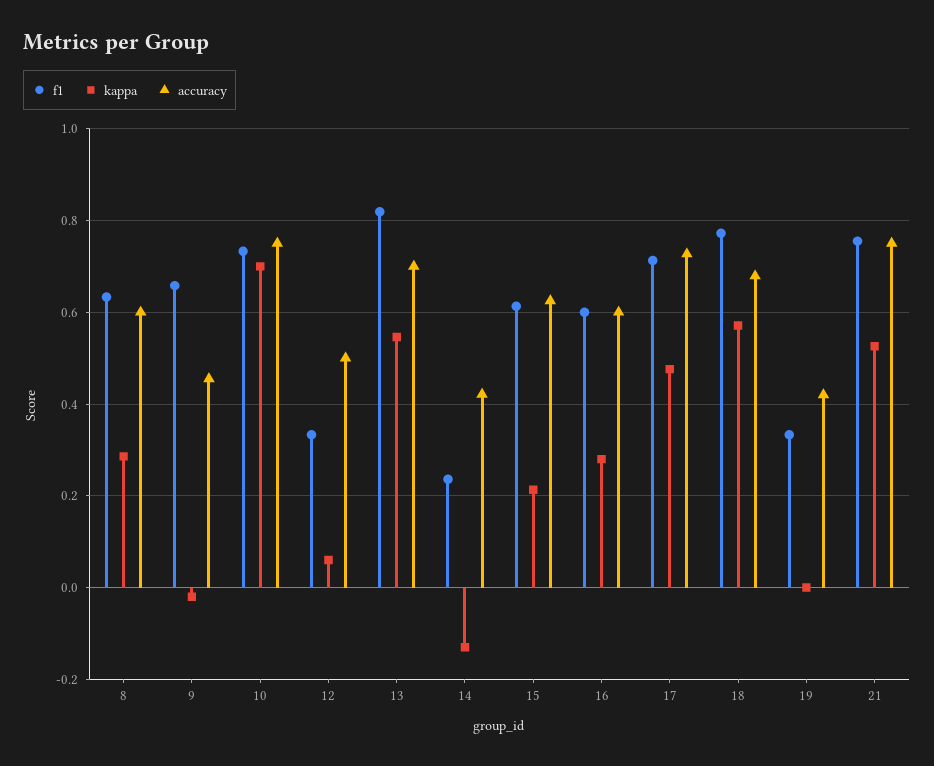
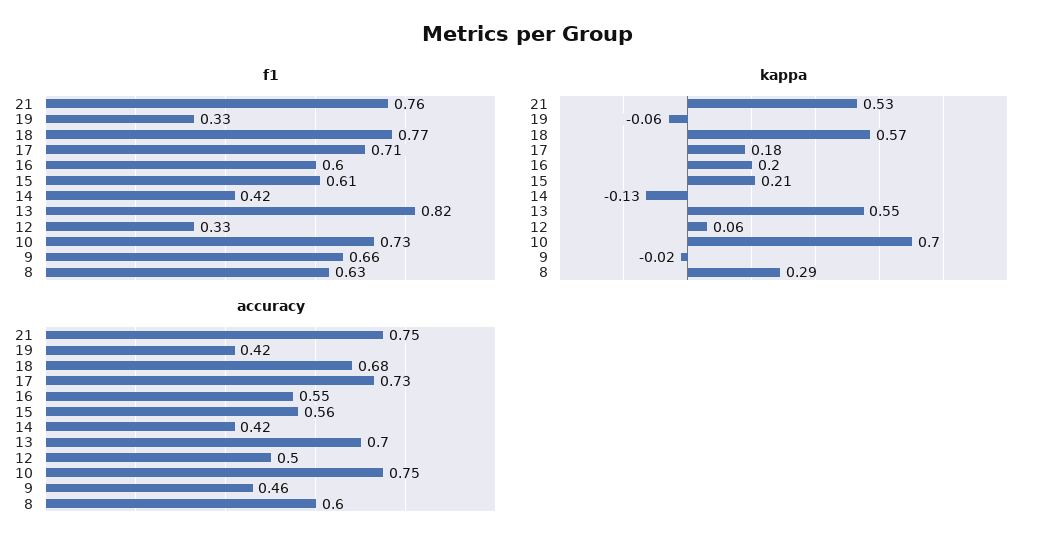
f1, 14: 0.24 -> 0.42
accuracy, 15: 0.62 -> 0.56
kappa, 16: 0.28 -> 0.2
accuracy, 16: 0.6 -> 0.55
kappa, 17: 0.48 -> 0.18
kappa, 19: 0 -> -0.06

